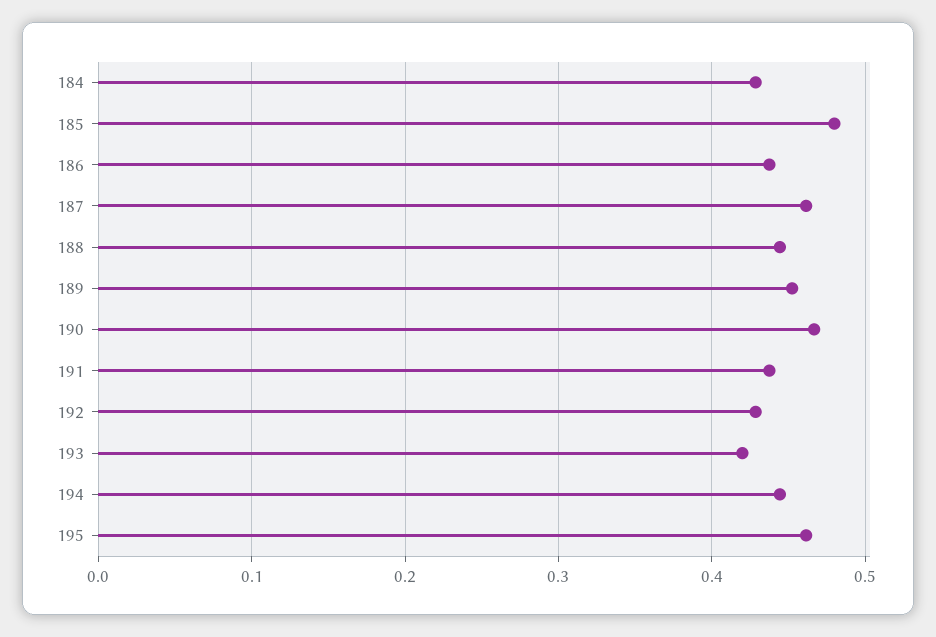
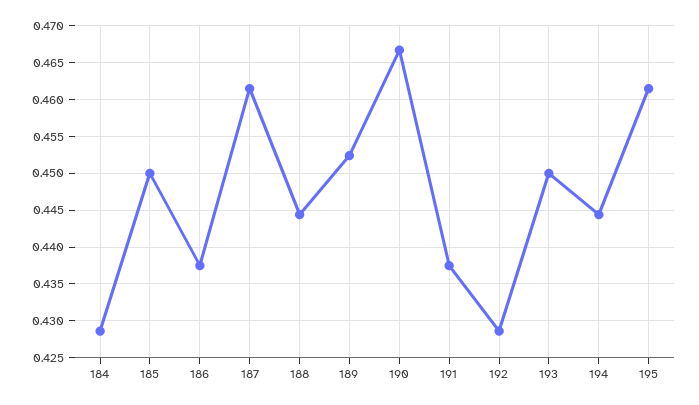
185: 0.48 -> 0.45
193: 0.42 -> 0.45

